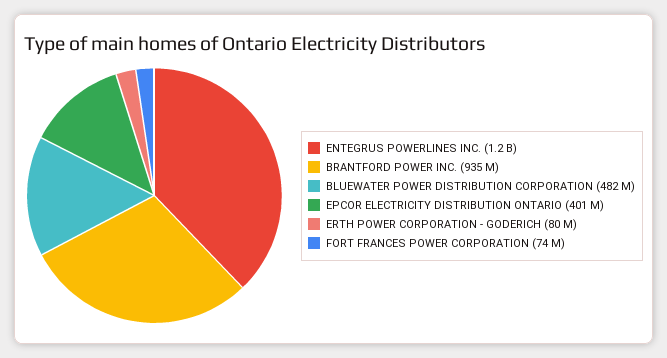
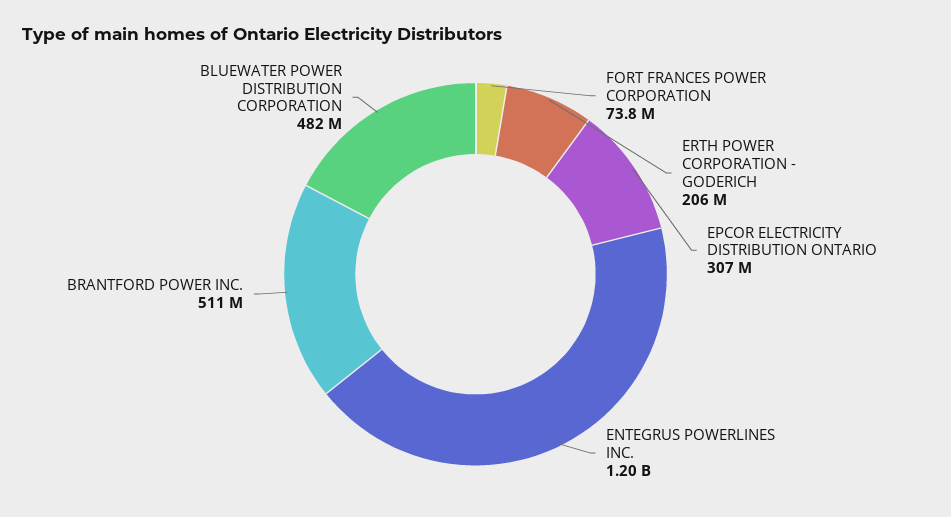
BRANTFORD POWER INC.: 935000000 -> 511000000
EPCOR ELECTRICITY DISTRIBUTION ONTARIO: 401000000 -> 307000000
ERTH POWER CORPORATION - GODERICH: 80000000 -> 206000000

